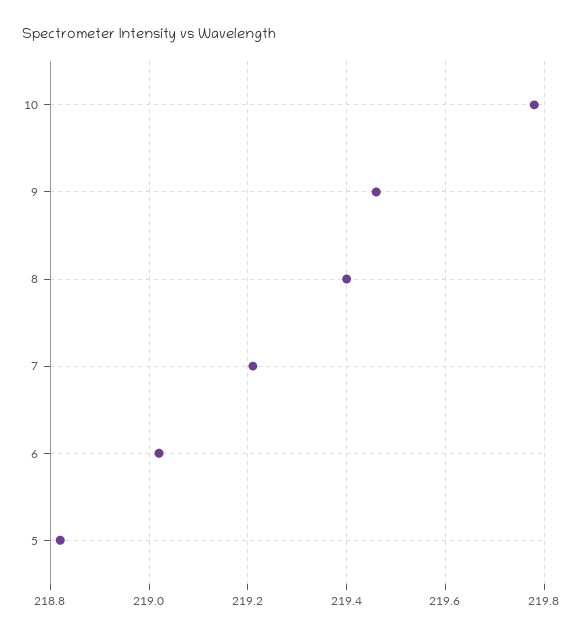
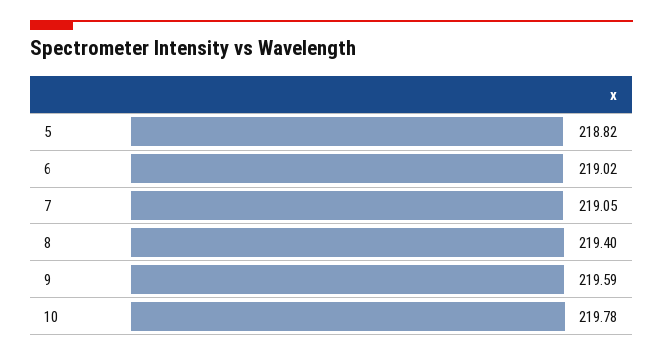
9: 219.45 -> 219.59
7: 219.2 -> 219.05

